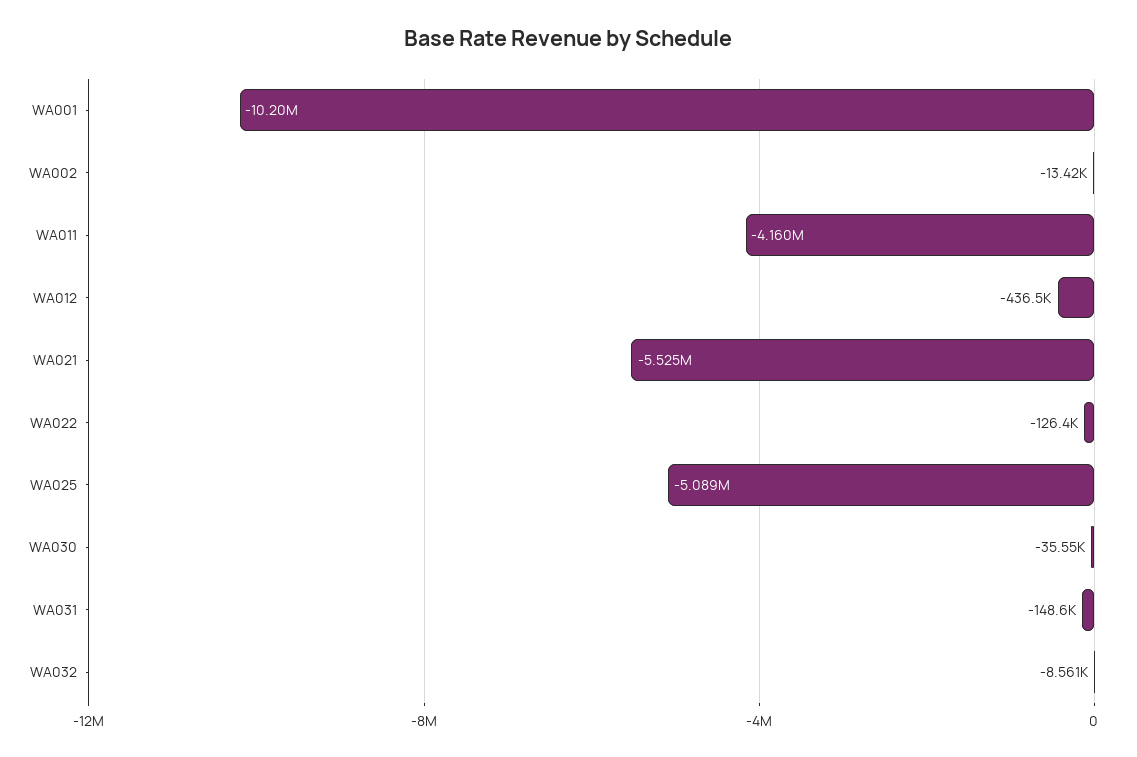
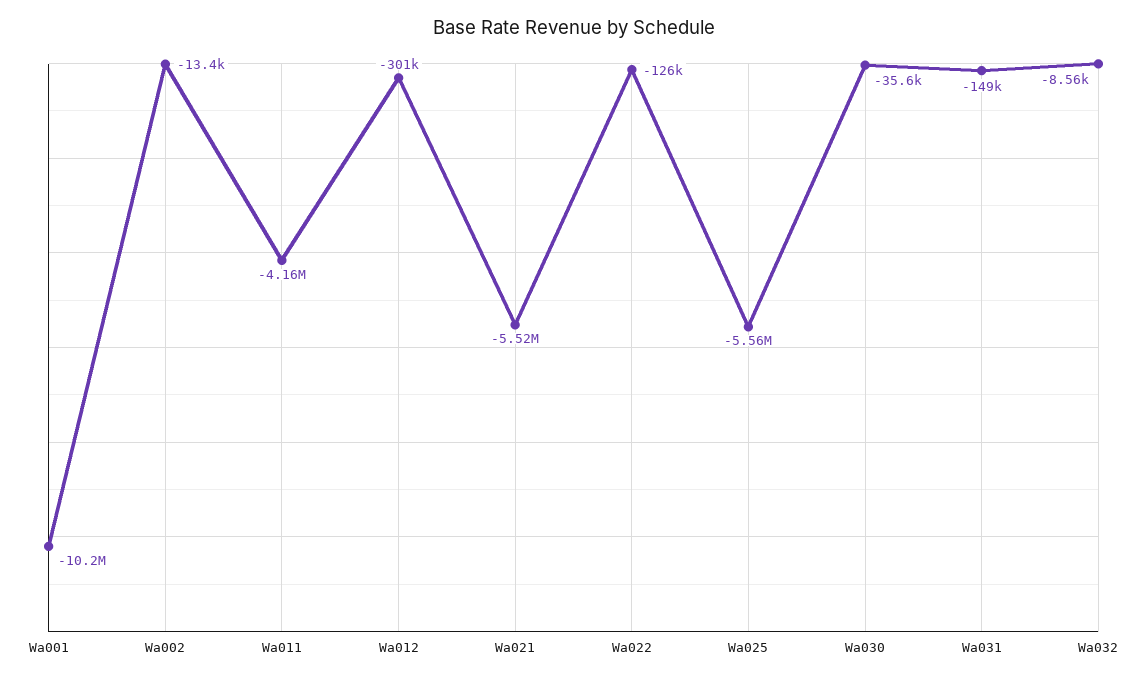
WA012: -436500 -> -301000
WA025: -5089000 -> -5560000

